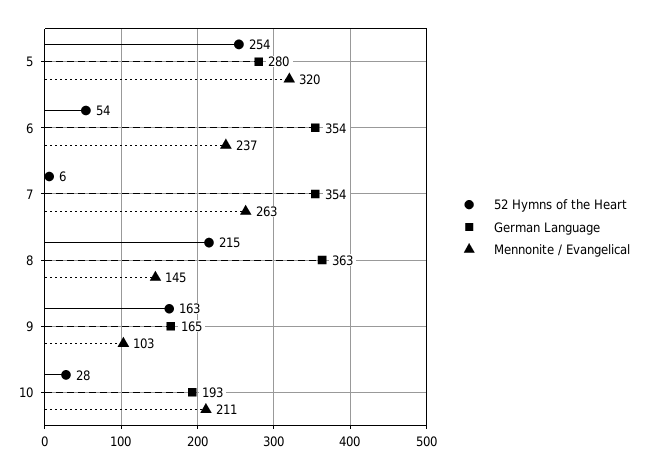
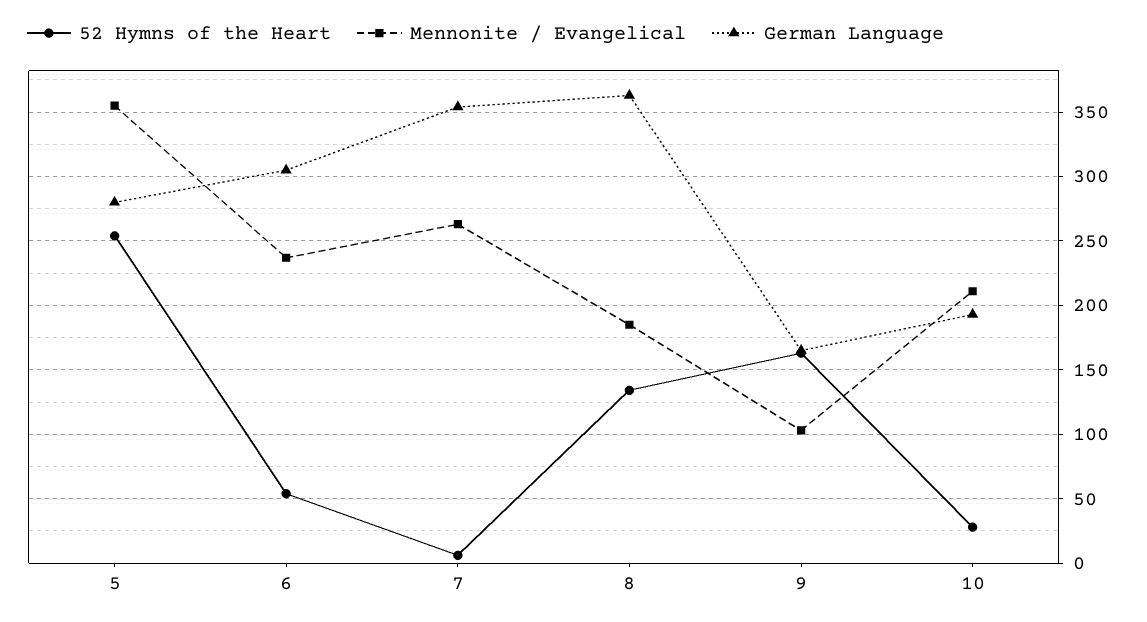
Mennonite / Evangelical, 5: 320 -> 355
German Language, 6: 354 -> 305
52 Hymns of the Heart, 8: 215 -> 135
Mennonite / Evangelical, 8: 145 -> 185

